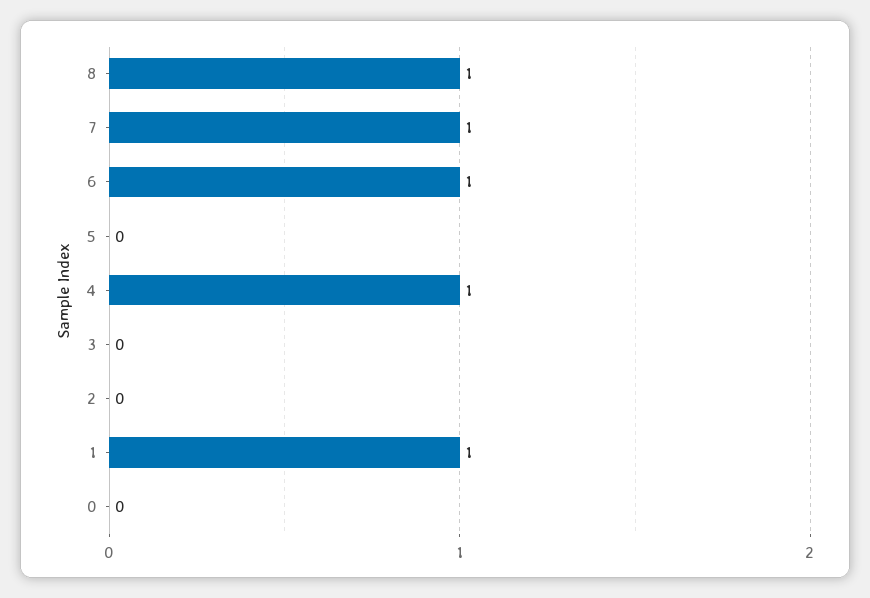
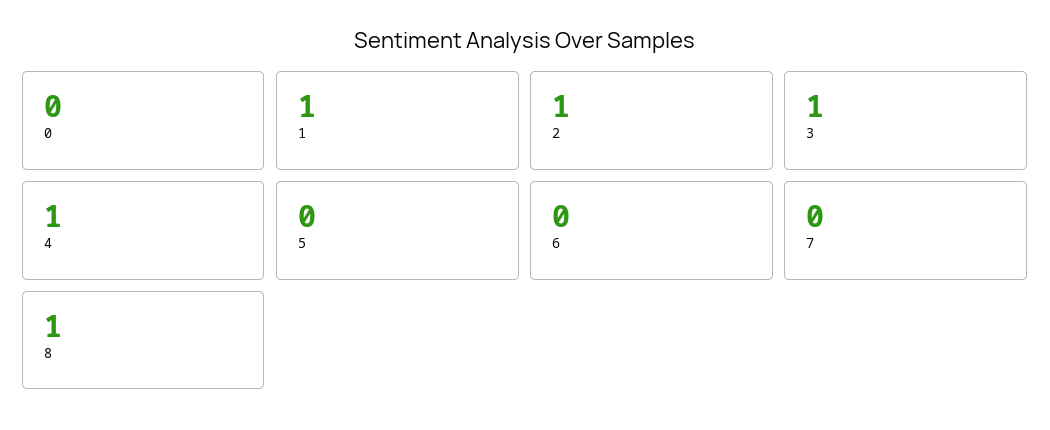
7: 1 -> 0
6: 1 -> 0
3: 0 -> 1
2: 0 -> 1

